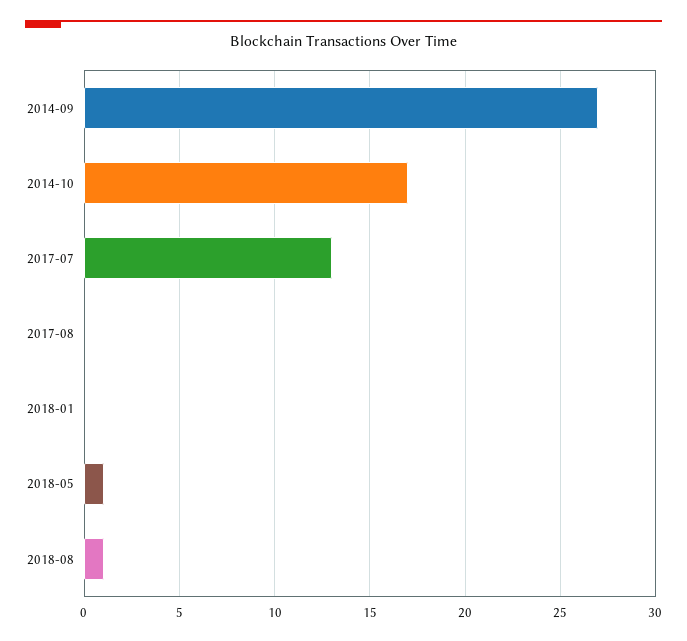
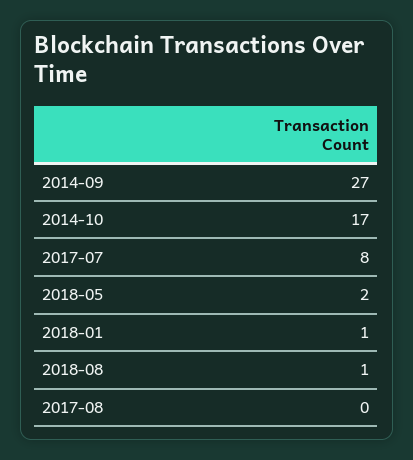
2017-07: 13 -> 8
2018-01: 0 -> 1
2018-05: 1 -> 2

